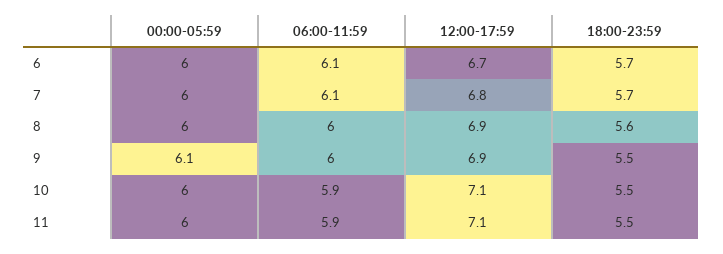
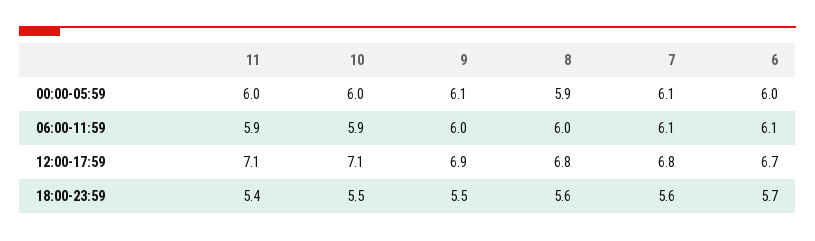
00:00-05:59, 7: 6 -> 6.1
18:00-23:59, 7: 5.7 -> 5.6
00:00-05:59, 8: 6 -> 5.9
12:00-17:59, 8: 6.9 -> 6.8
18:00-23:59, 11: 5.5 -> 5.4

